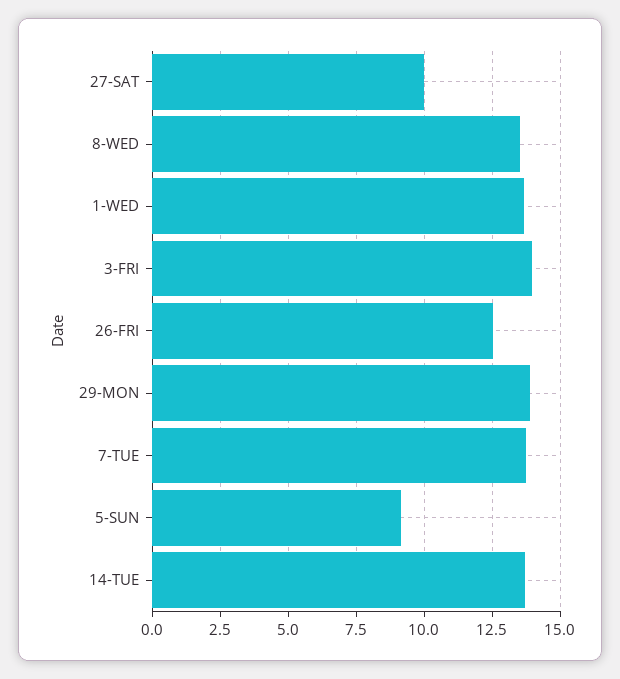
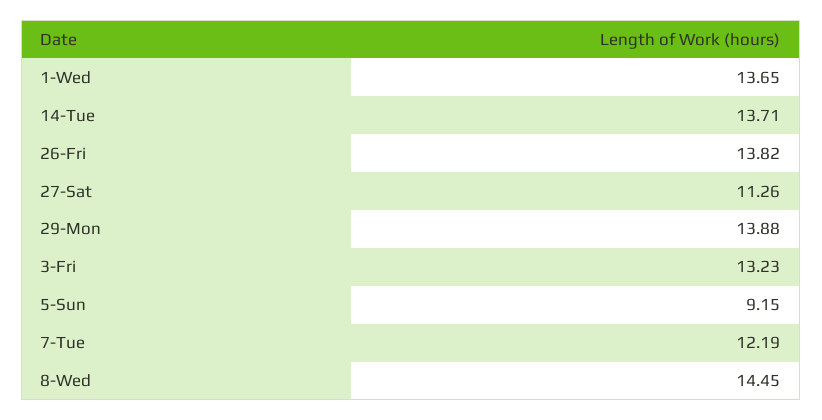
27-SAT: 10 -> 11.26
8-WED: 13.5 -> 14.45
3-FRI: 14 -> 13.23
26-FRI: 12.5 -> 13.82
7-TUE: 13.75 -> 12.19

